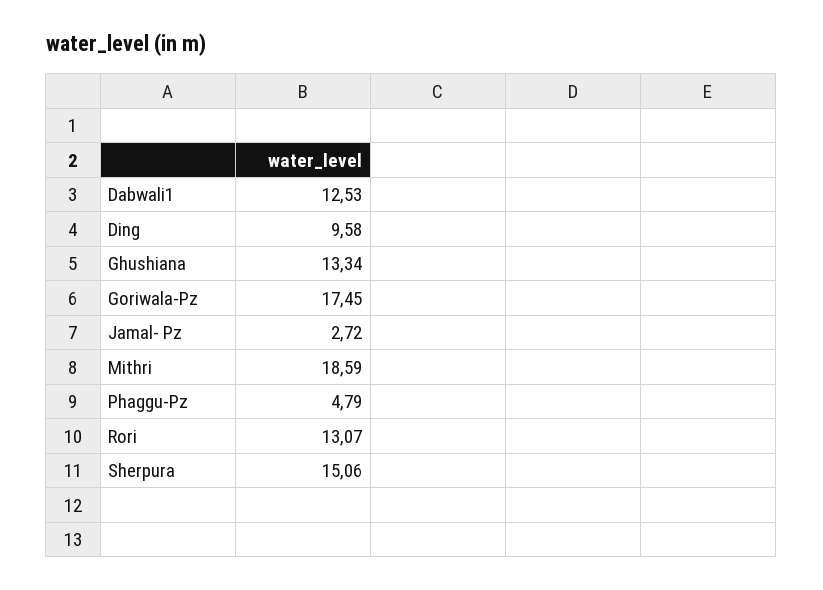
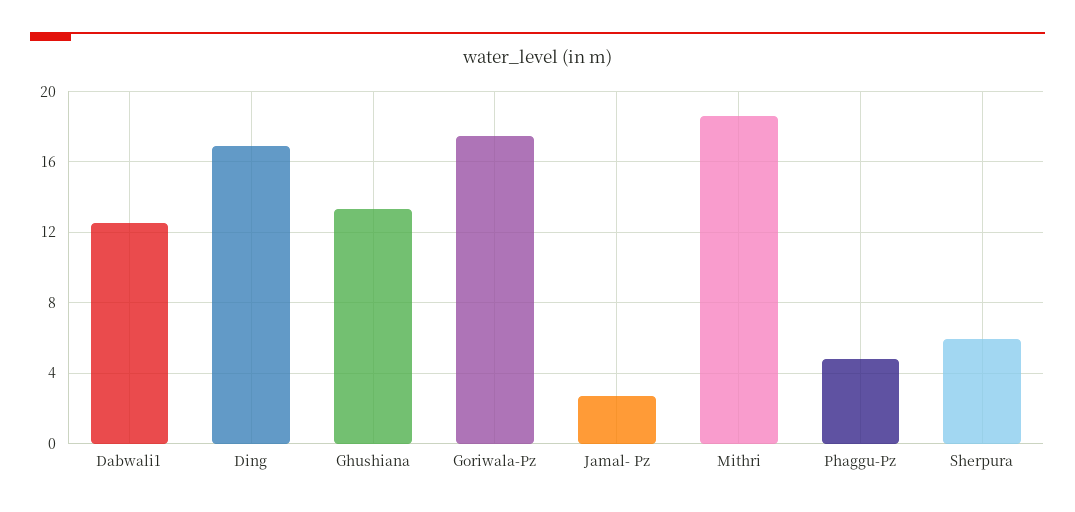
Ding: 9.58 -> 17
Rori: 13.07 -> none
Sherpura: 15.06 -> 6

